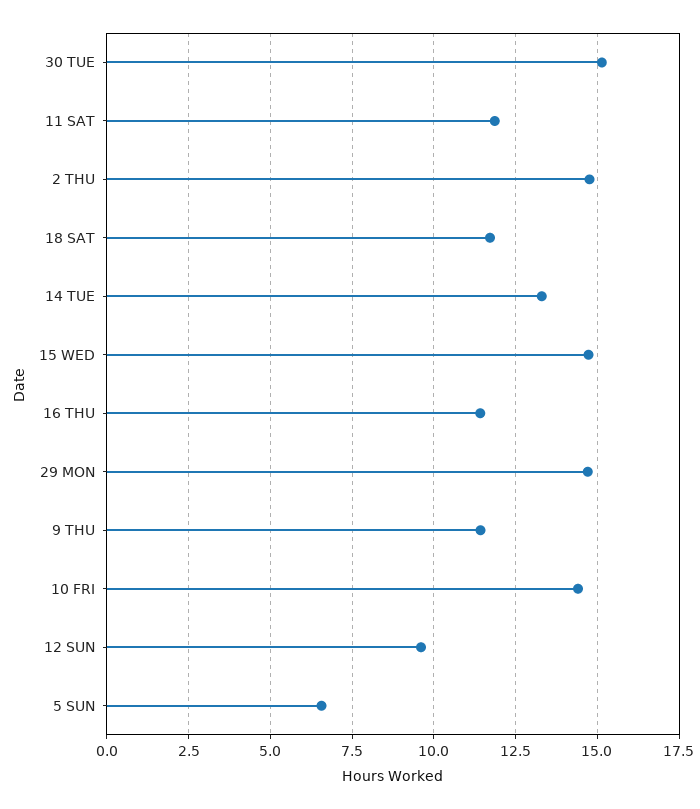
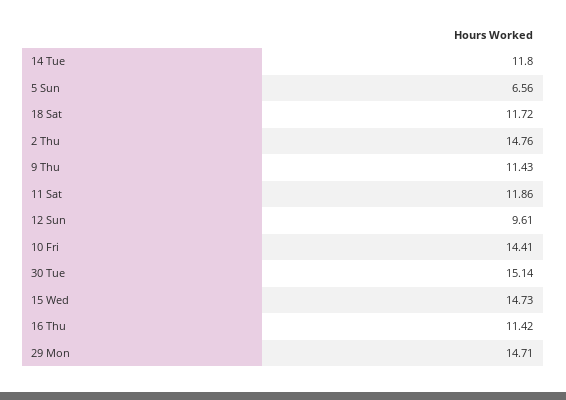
14 TUE: 13.25 -> 11.8

